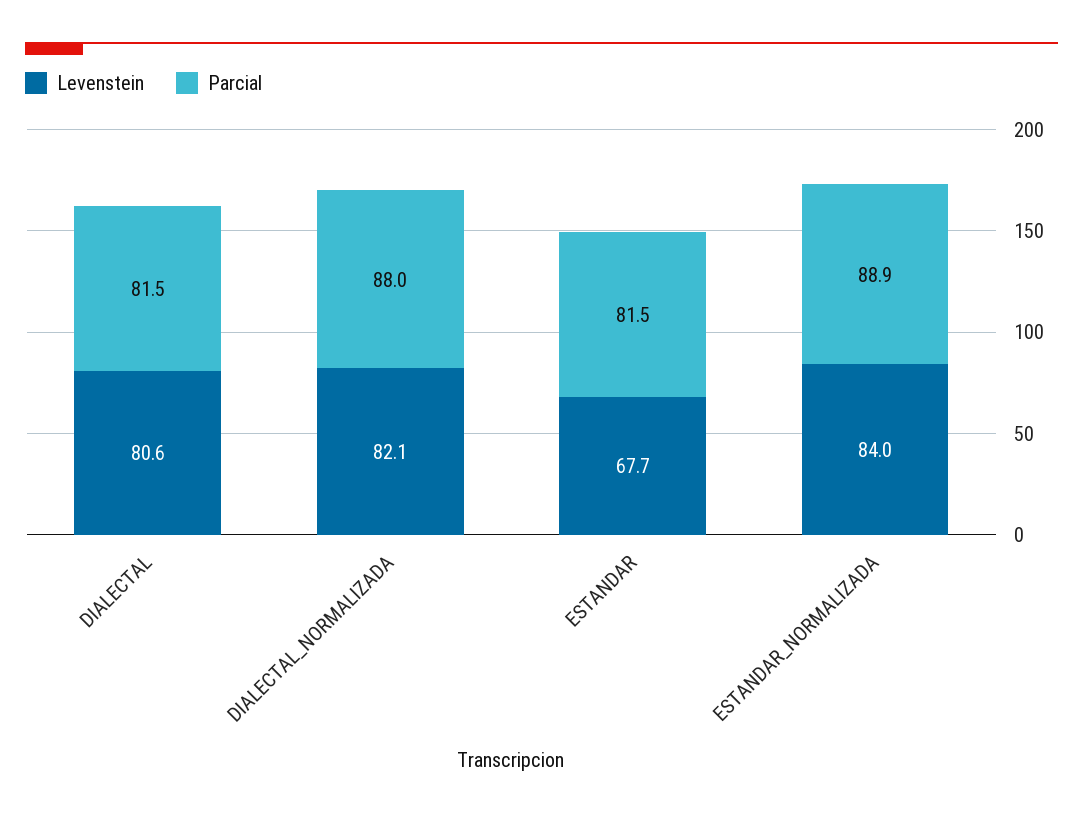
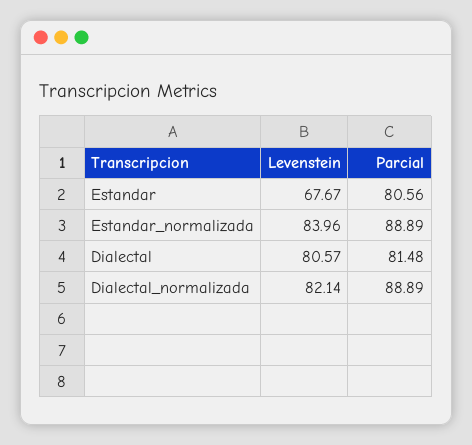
Parcial, DIALECTAL_NORMALIZADA: 88 -> 88.89
Parcial, ESTANDAR: 81.5 -> 80.56

